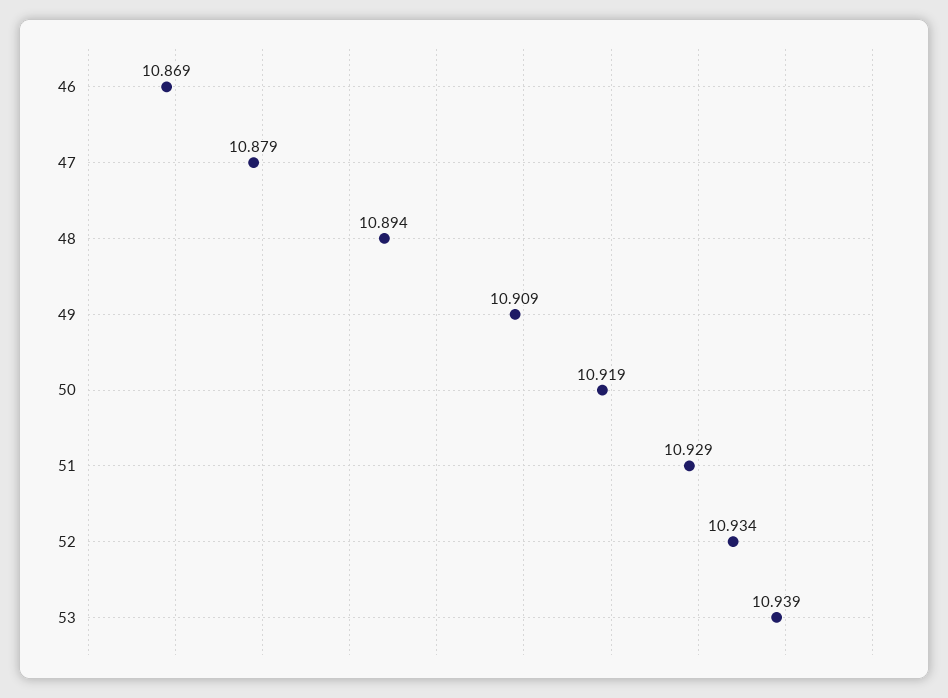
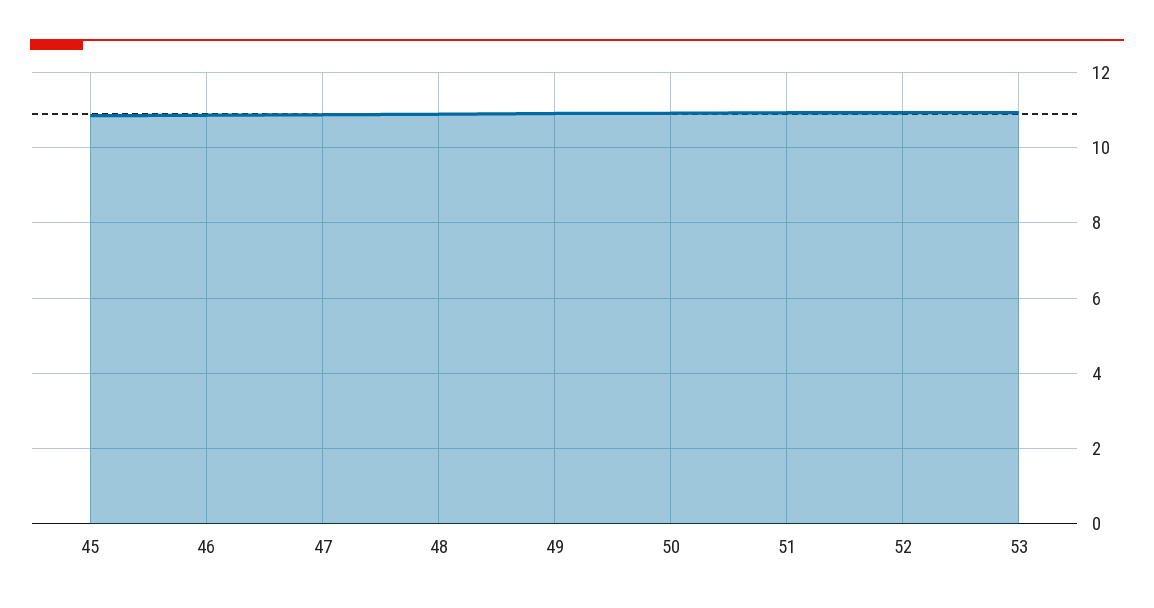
45: none -> 10.8

